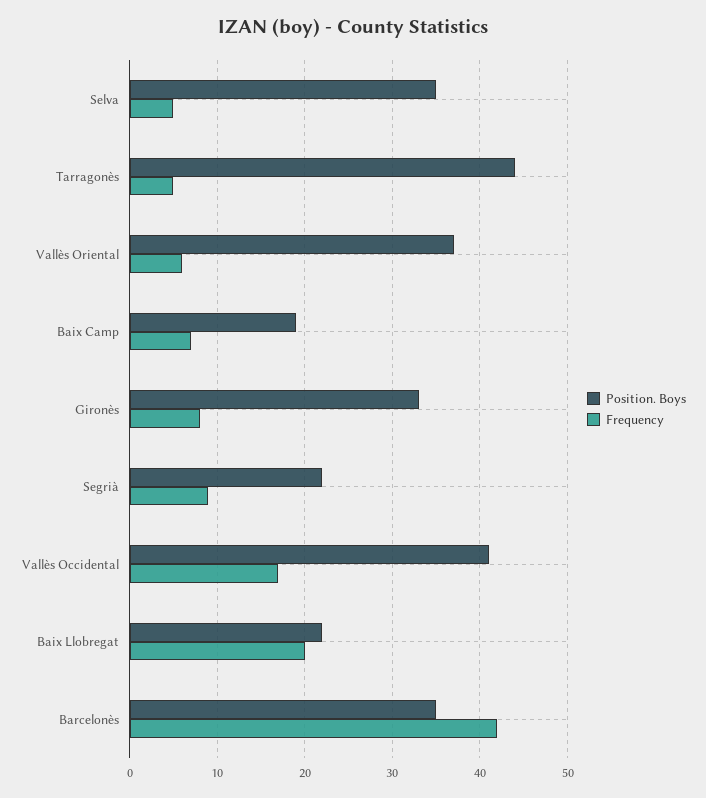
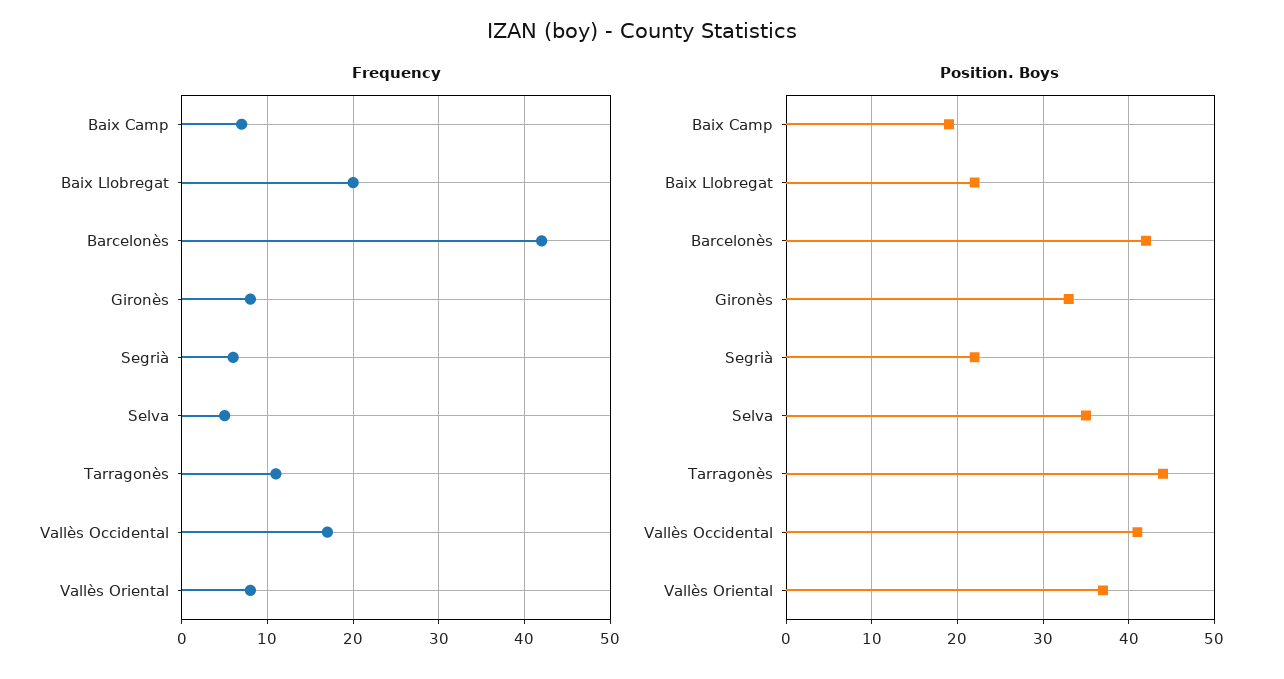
Frequency, Tarragonès: 5 -> 11
Frequency, Vallès Oriental: 6 -> 8
Frequency, Segrià: 9 -> 6
Position. Boys, Barcelonès: 35 -> 42

